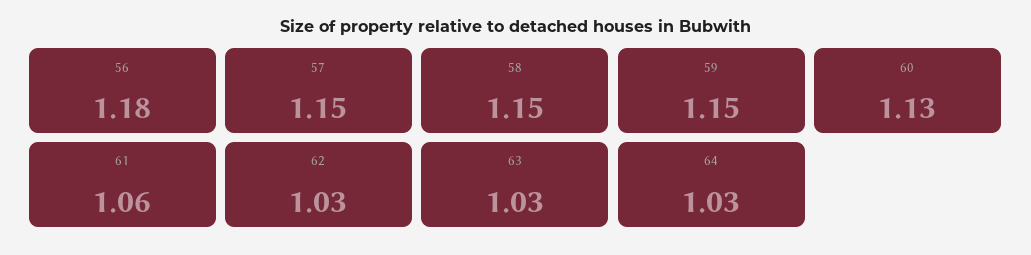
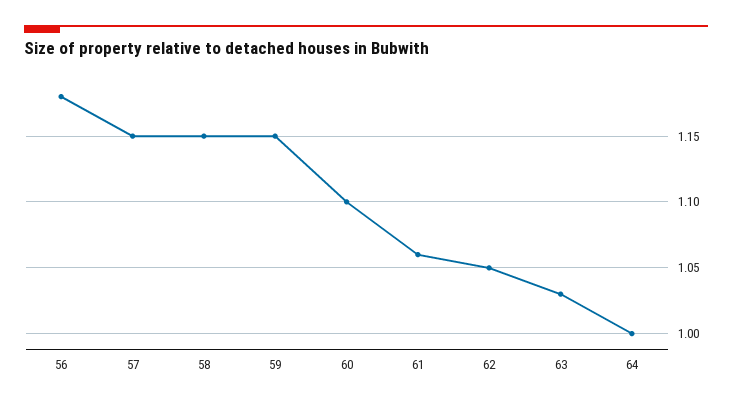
60: 1.13 -> 1.1
62: 1.03 -> 1.05
64: 1.03 -> 1

